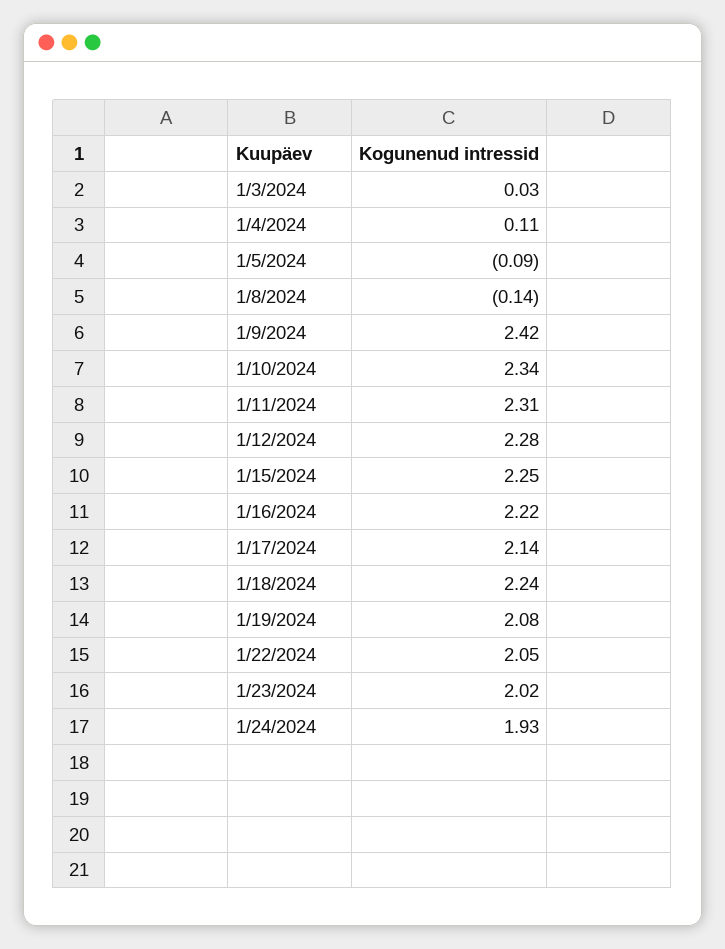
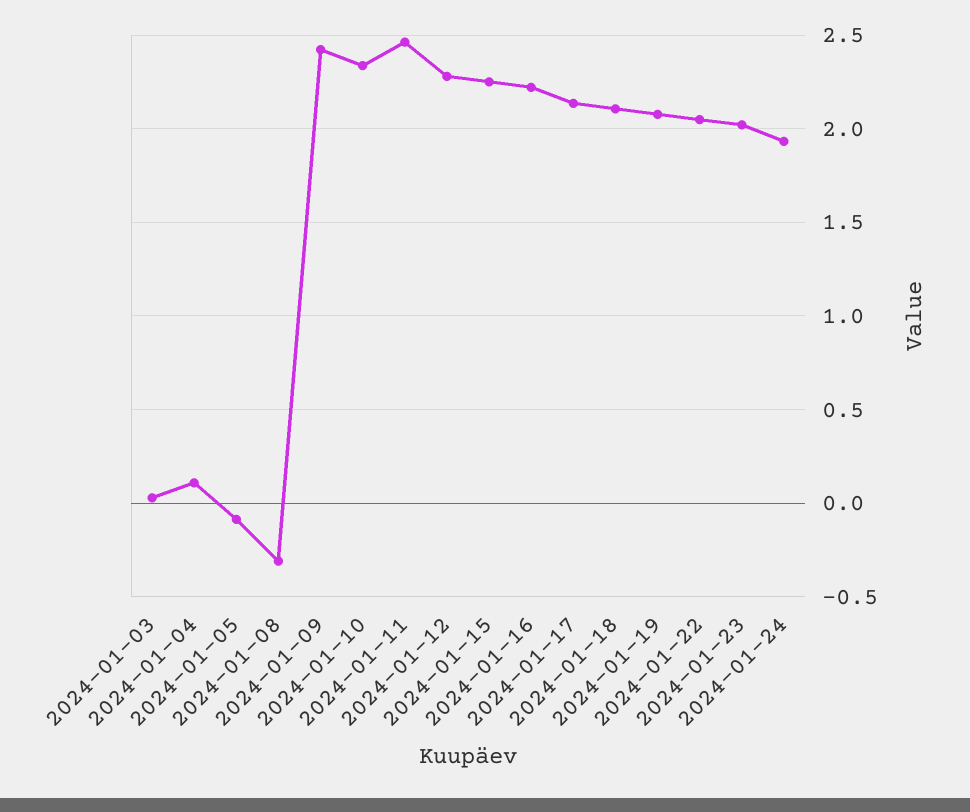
1/8/2024: -0.14 -> -0.3
1/11/2024: 2.31 -> 2.45
1/18/2024: 2.24 -> 2.1

